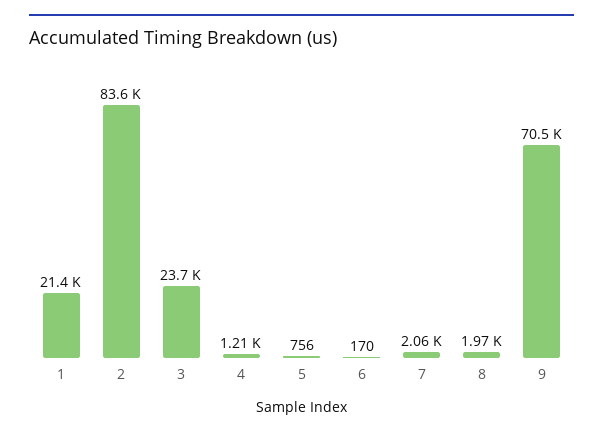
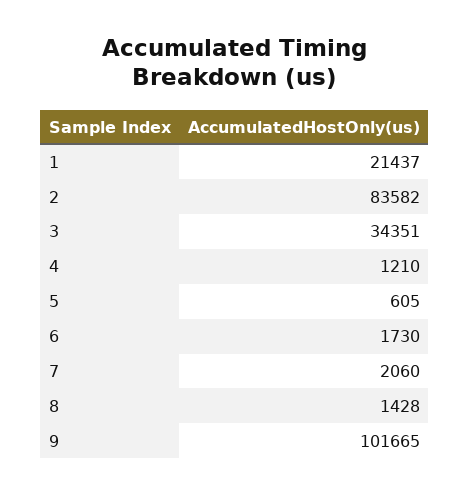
3: 23700 -> 34351
5: 756 -> 605
6: 170 -> 1730
8: 1970 -> 1428
9: 70500 -> 101665

